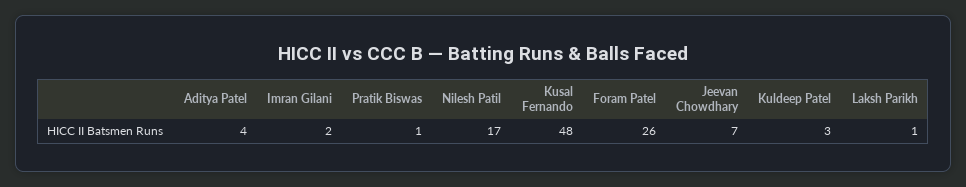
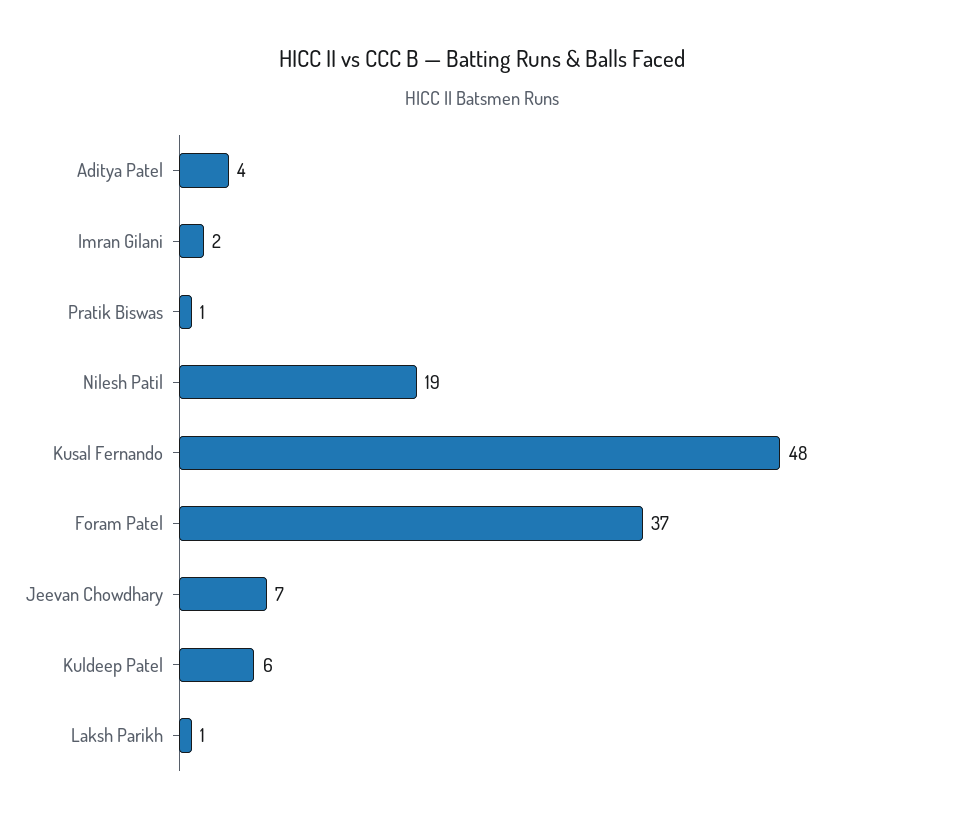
Nilesh Patil: 17 -> 19
Foram Patel: 26 -> 37
Kuldeep Patel: 3 -> 6

